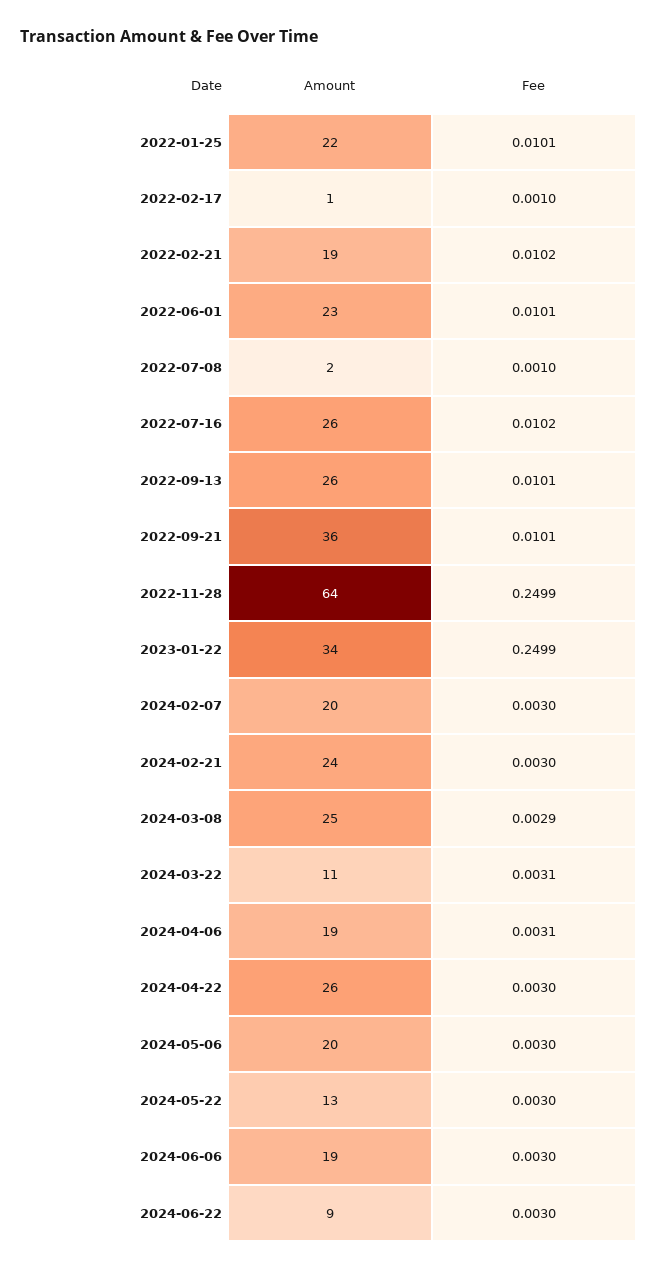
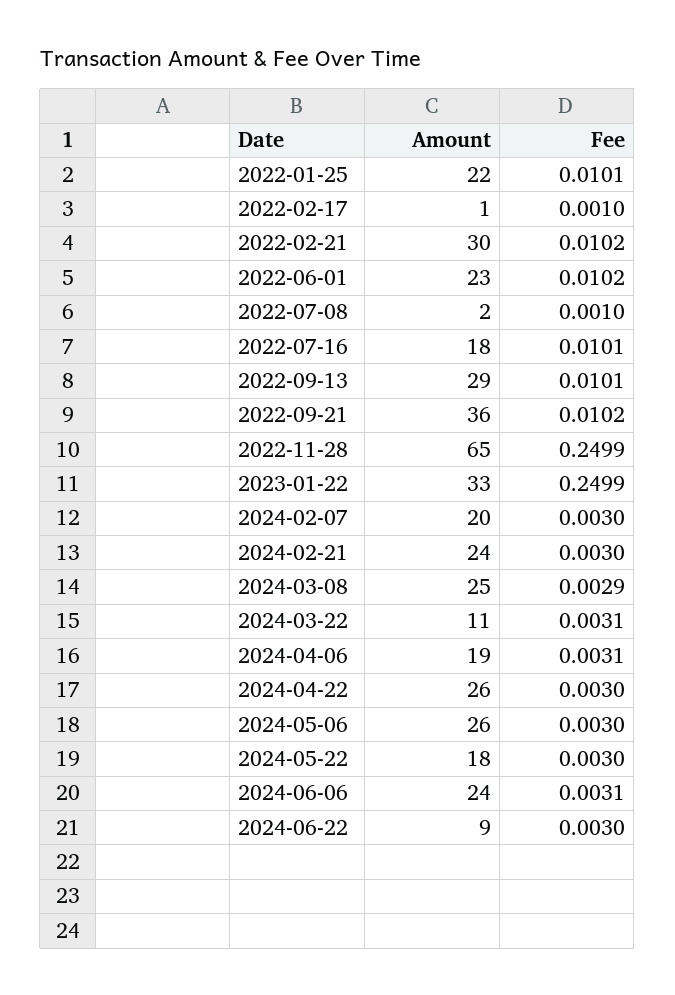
Amount, 2022-02-21: 19 -> 30
Fee, 2022-06-01: 0.0101 -> 0.0102
Amount, 2022-07-16: 26 -> 18
Fee, 2022-07-16: 0.0102 -> 0.0101
Amount, 2022-09-13: 26 -> 29
Fee, 2022-09-21: 0.0101 -> 0.0102
Amount, 2022-11-28: 64 -> 65
Amount, 2023-01-22: 34 -> 33
Amount, 2024-05-06: 20 -> 26
Amount, 2024-05-22: 13 -> 18
Amount, 2024-06-06: 19 -> 24
Fee, 2024-06-06: 0.003 -> 0.0031

